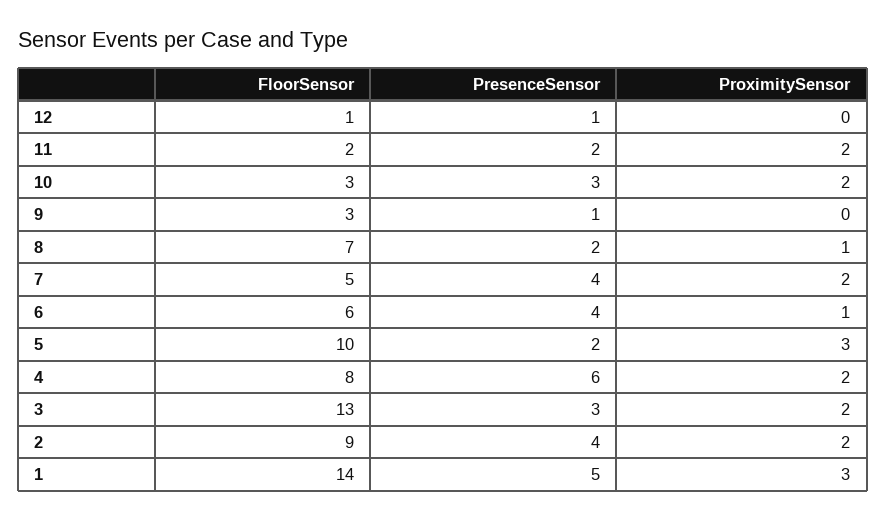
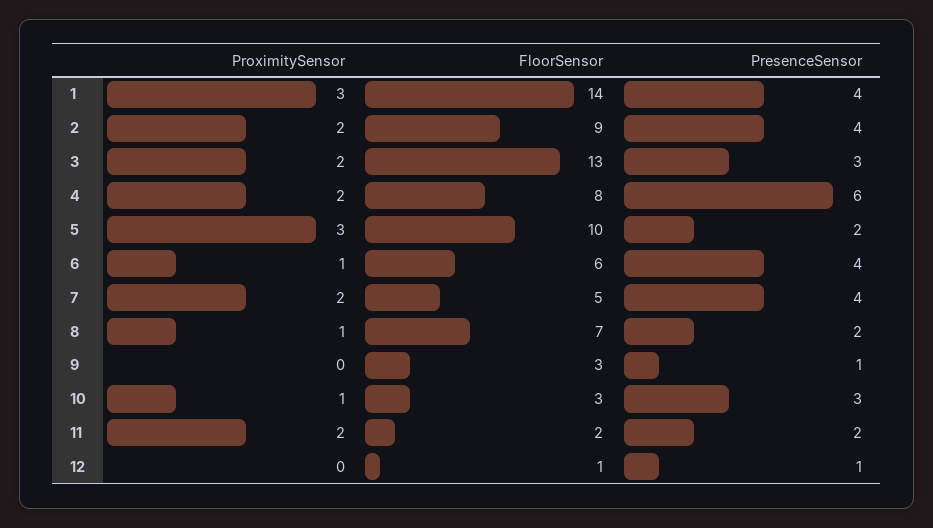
ProximitySensor, 10: 2 -> 1
PresenceSensor, 1: 5 -> 4

